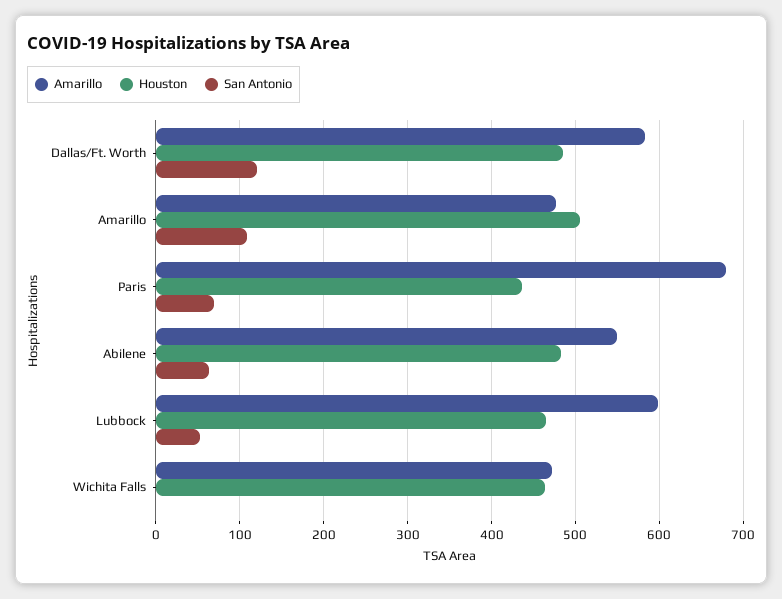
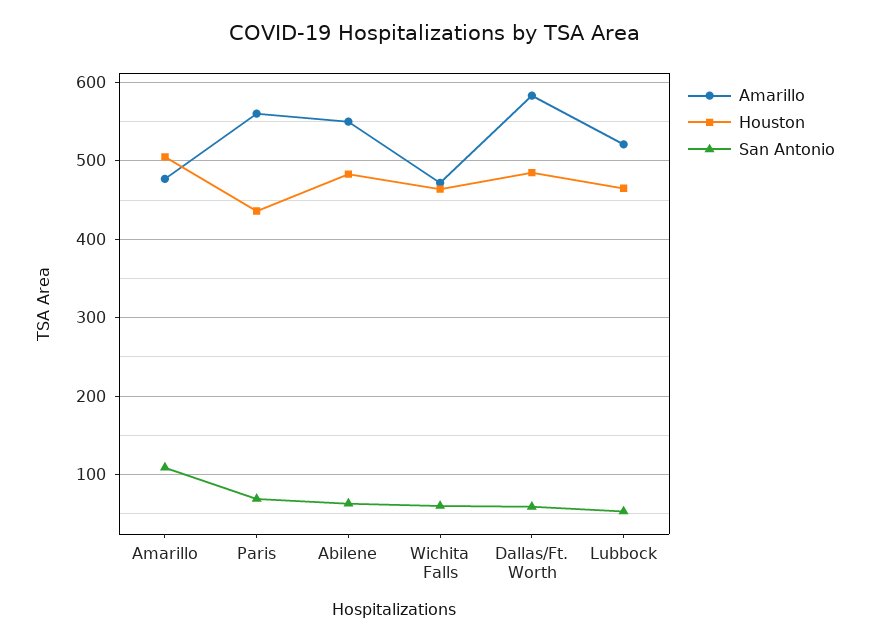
San Antonio, Dallas/Ft. Worth: 120 -> 60
Amarillo, Paris: 680 -> 560
Amarillo, Lubbock: 600 -> 520
San Antonio, Wichita Falls: 0 -> 60

